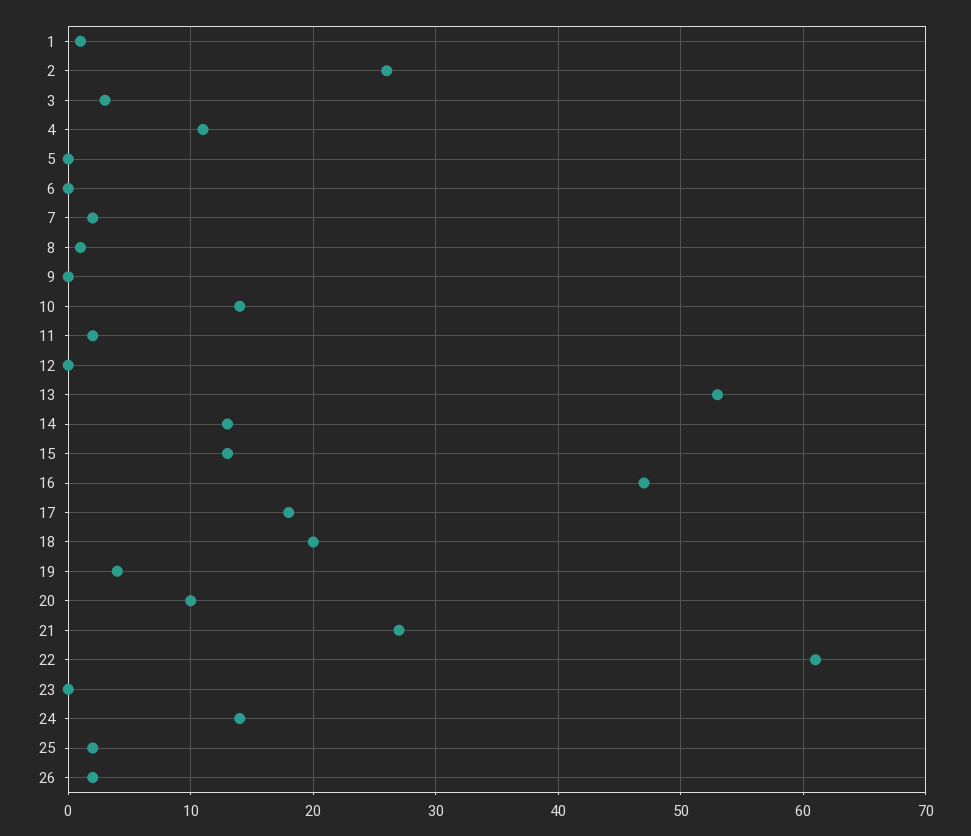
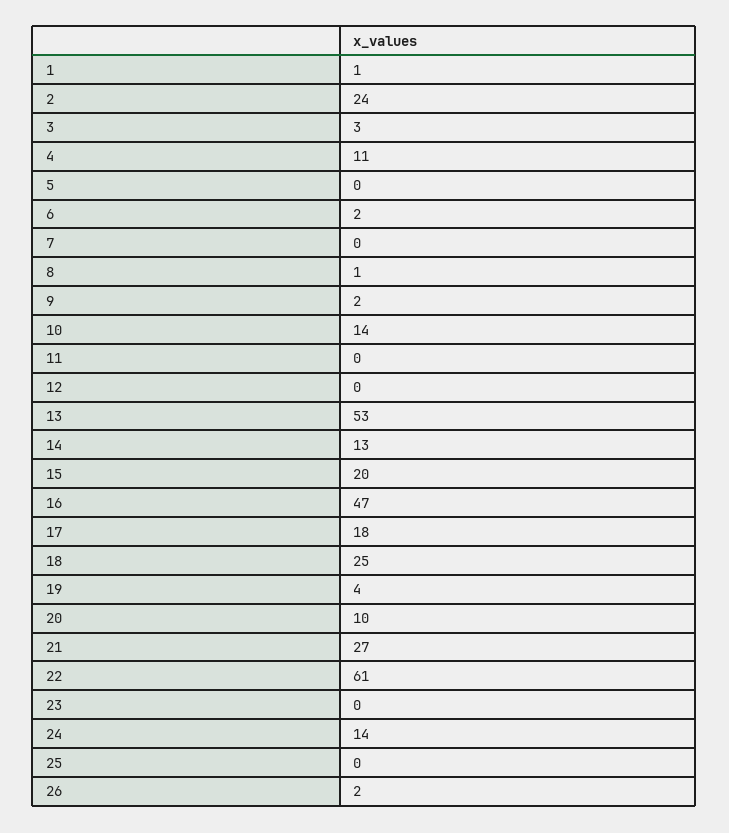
2: 26 -> 24
6: 0 -> 2
7: 2 -> 0
9: 0 -> 2
11: 2 -> 0
15: 13 -> 20
18: 20 -> 25
25: 2 -> 0

